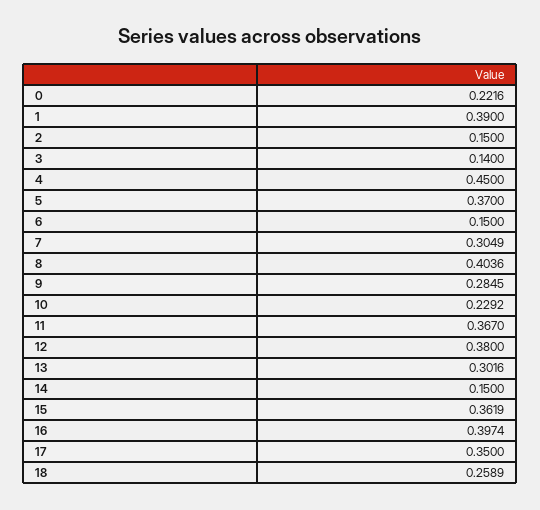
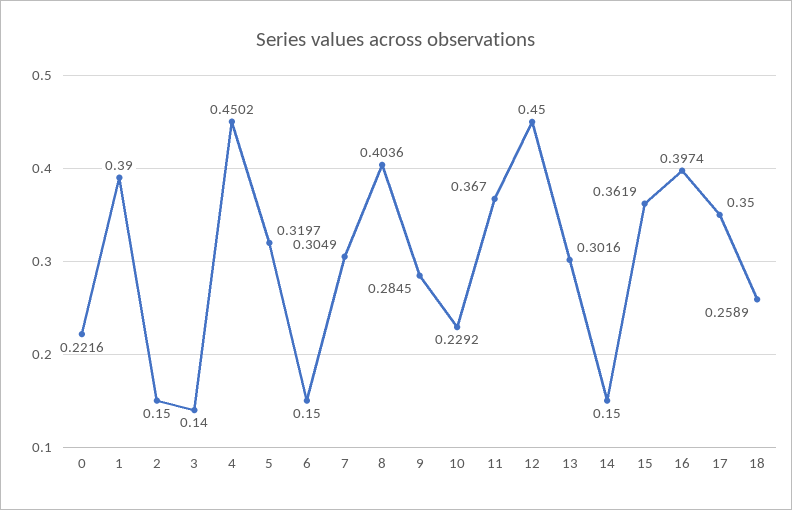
4: 0.45 -> 0.4502
5: 0.37 -> 0.3197
12: 0.38 -> 0.45

